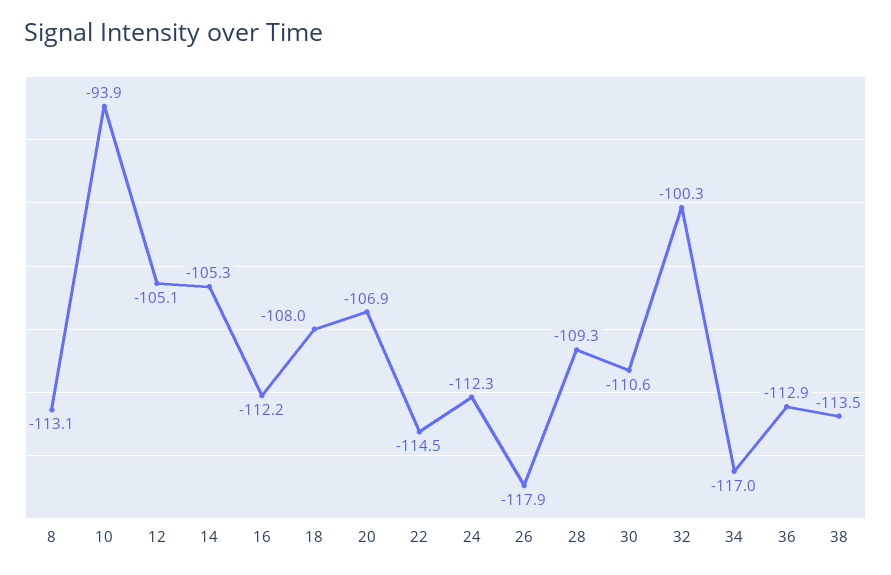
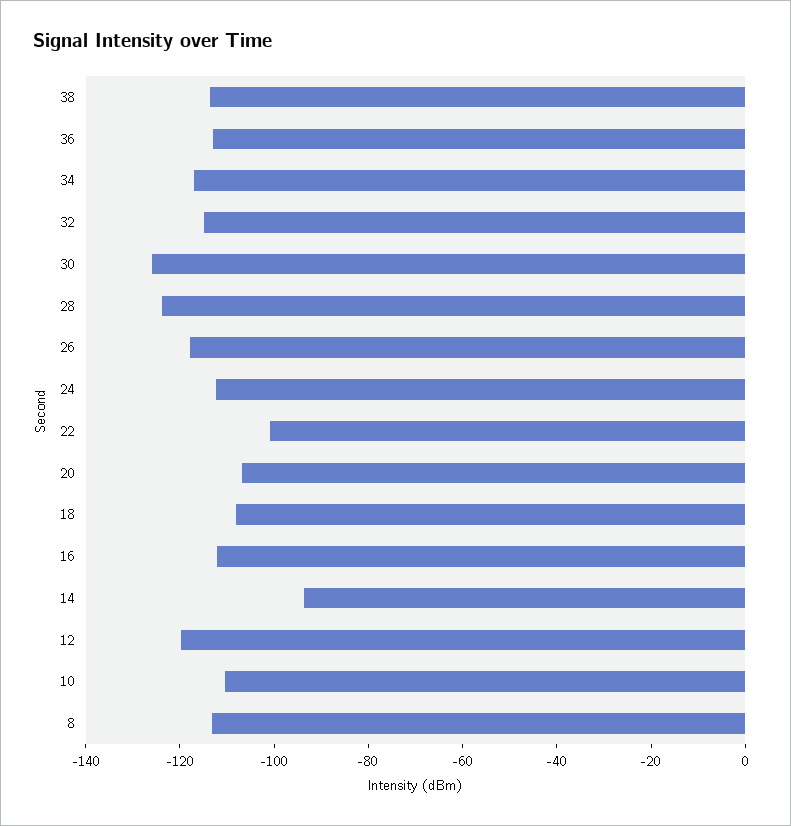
10: -93.9 -> -110
12: -105.1 -> -120
14: -105.3 -> -95
22: -114.5 -> -100
28: -109.3 -> -125
30: -110.6 -> -125
32: -100.3 -> -115

